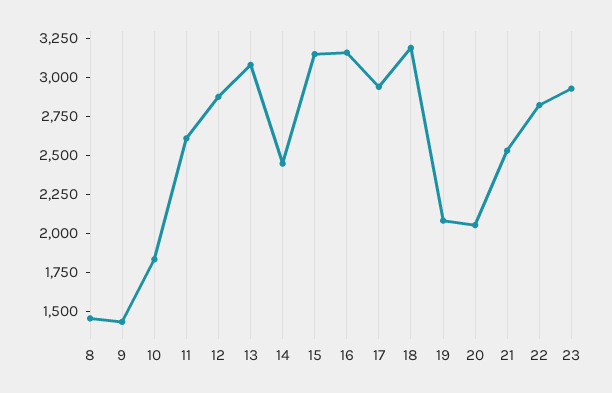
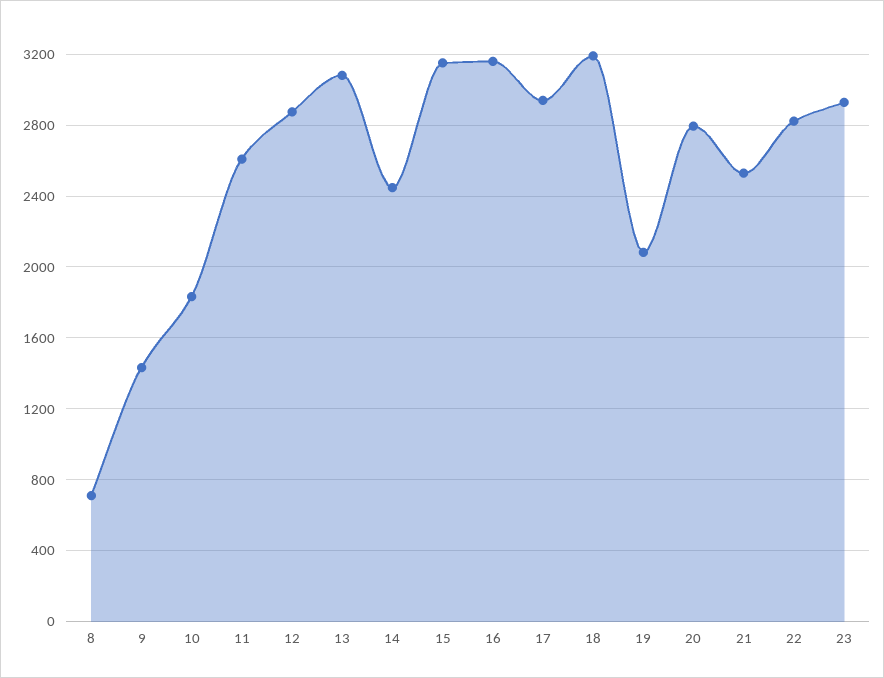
8: 1500 -> 700
20: 2000 -> 2800

